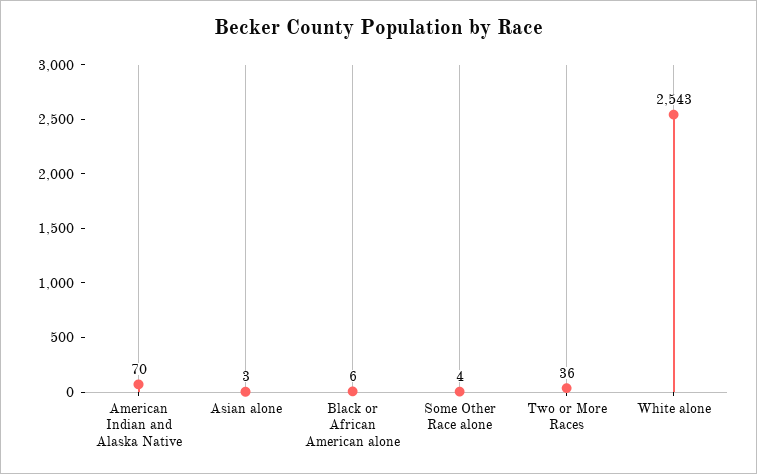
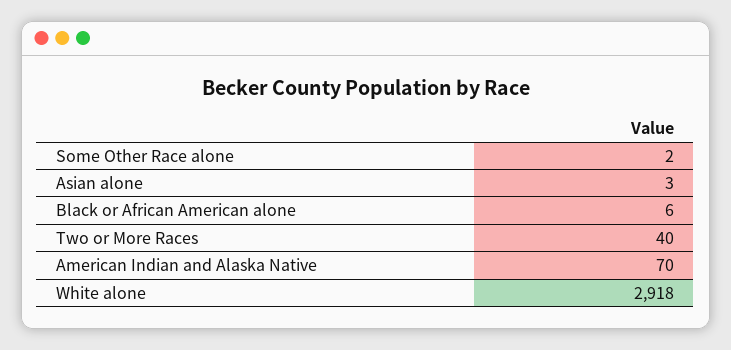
Some Other Race alone: 4 -> 2
Two or More Races: 36 -> 40
White alone: 2543 -> 2918

